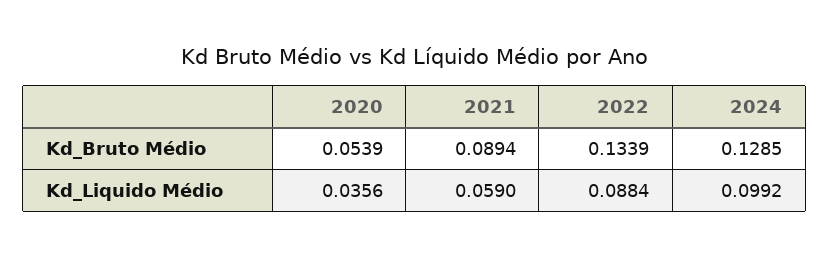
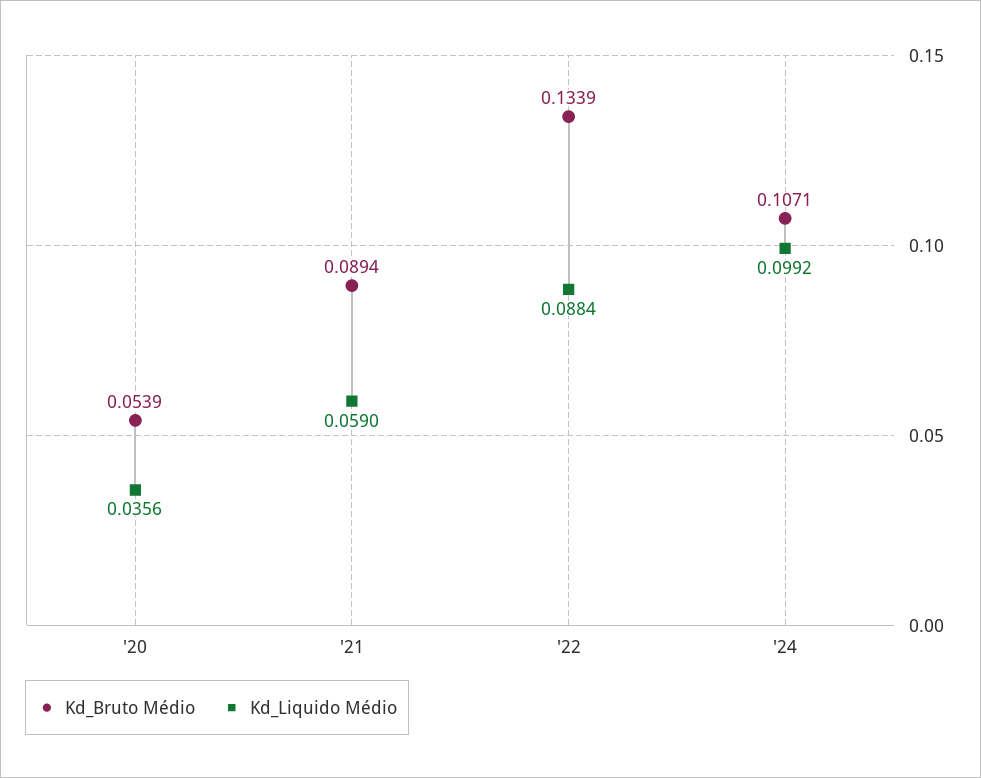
Kd_Bruto Médio, 2024: 0.1285 -> 0.1071

